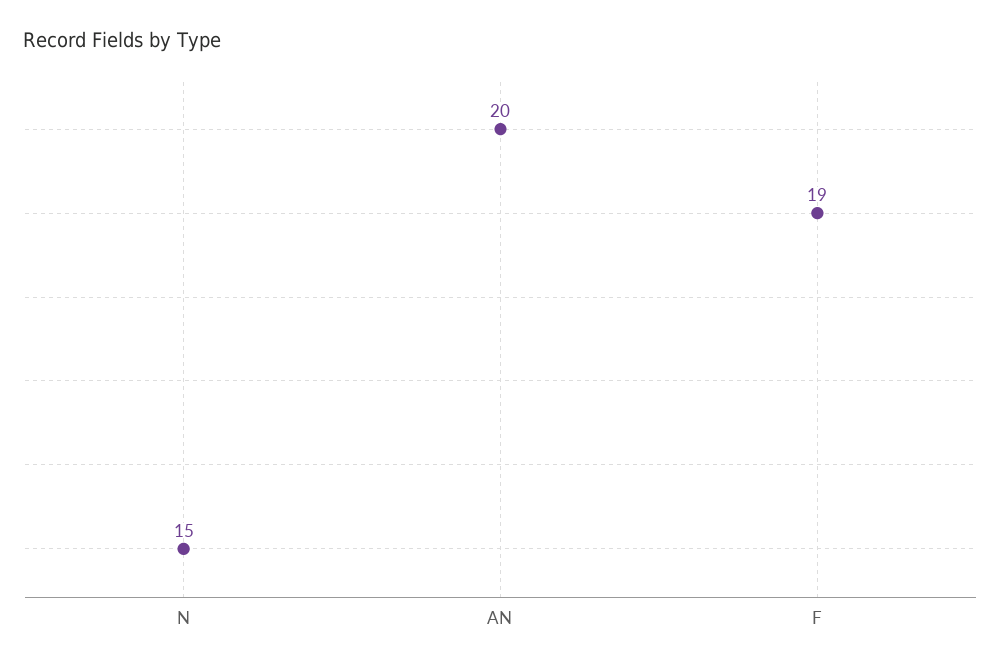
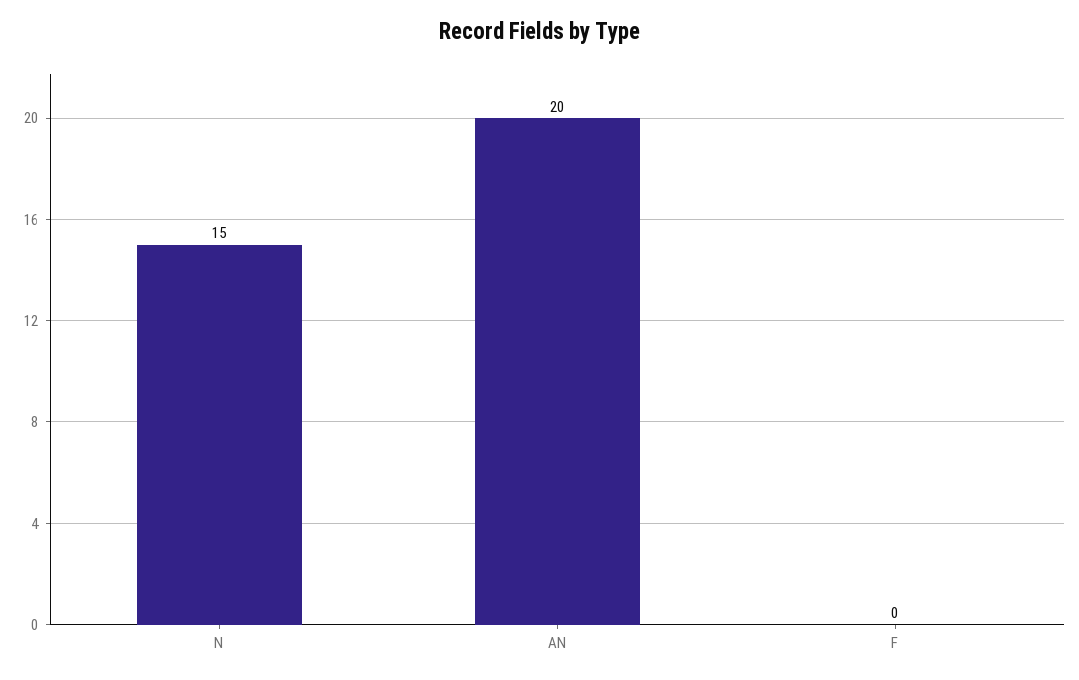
F: 19 -> 0

